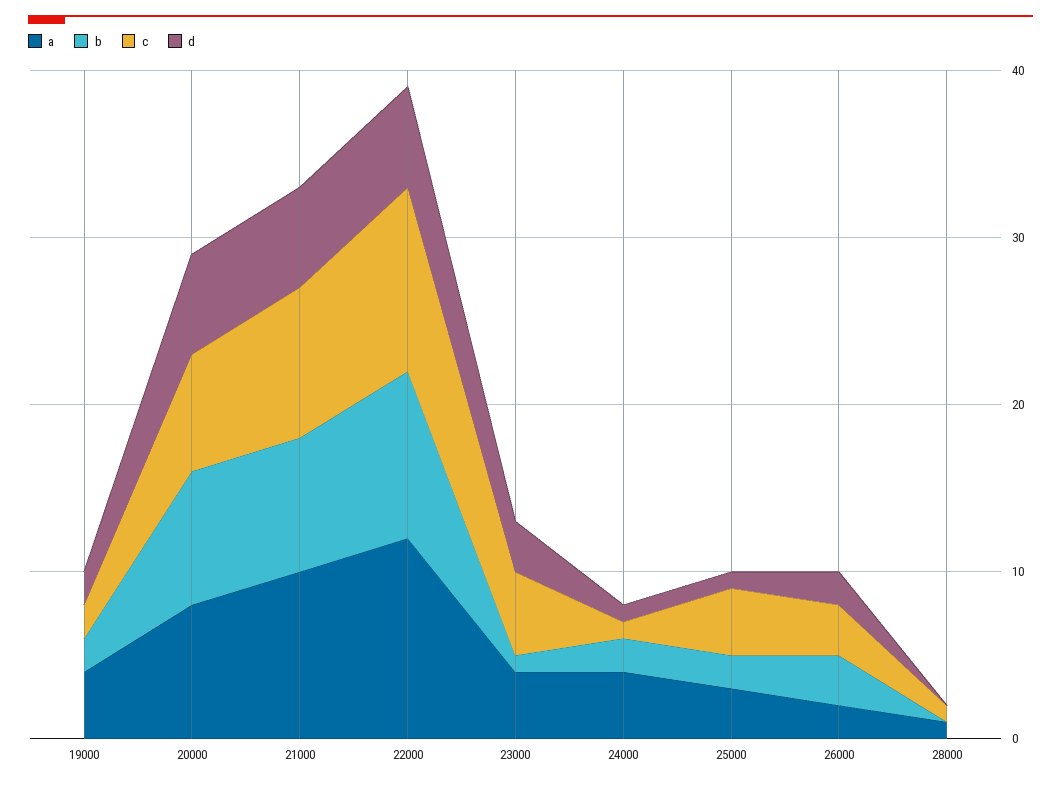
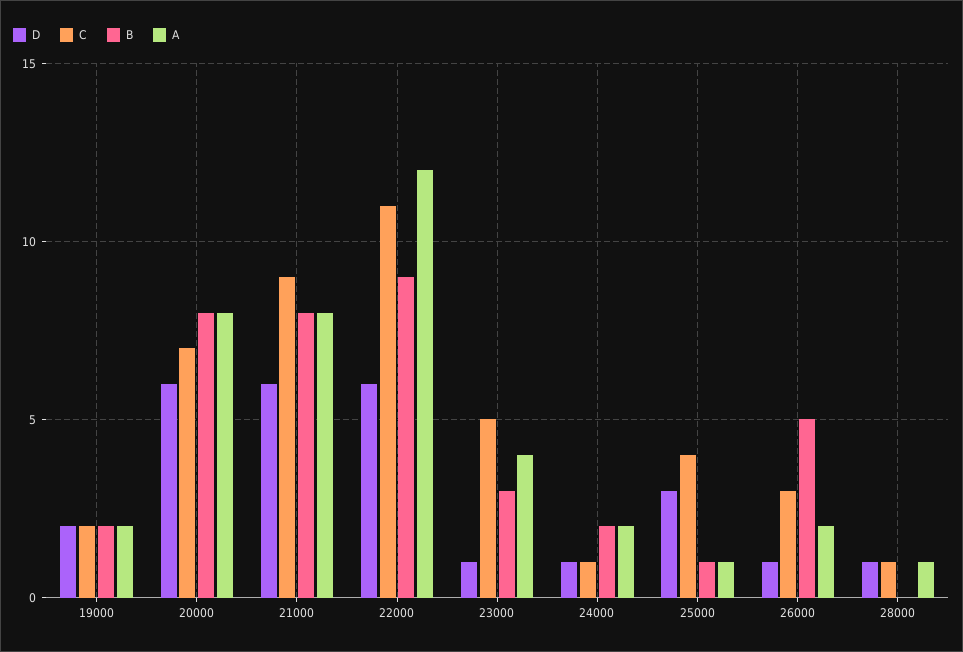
a, 19000: 4 -> 2
a, 21000: 10 -> 8
b, 22000: 10 -> 9
b, 23000: 1 -> 3
d, 23000: 3 -> 1
a, 24000: 4 -> 2
a, 25000: 3 -> 1
b, 25000: 2 -> 1
d, 25000: 1 -> 3
b, 26000: 3 -> 5
d, 26000: 2 -> 1
d, 28000: 0 -> 1

